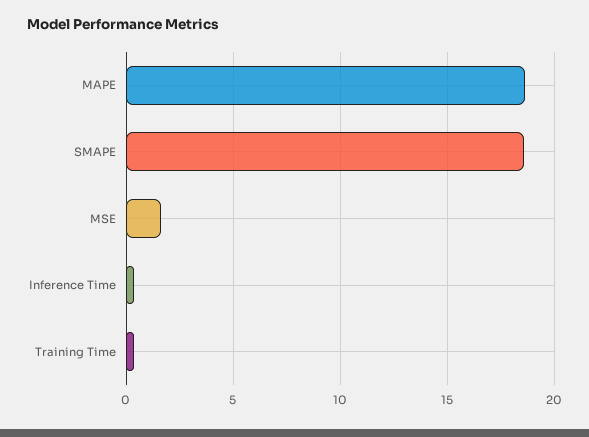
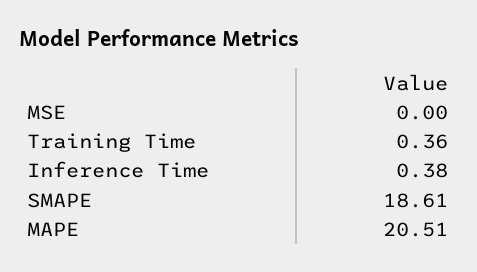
MAPE: 18.5 -> 20.51
MSE: 1.5 -> 0

